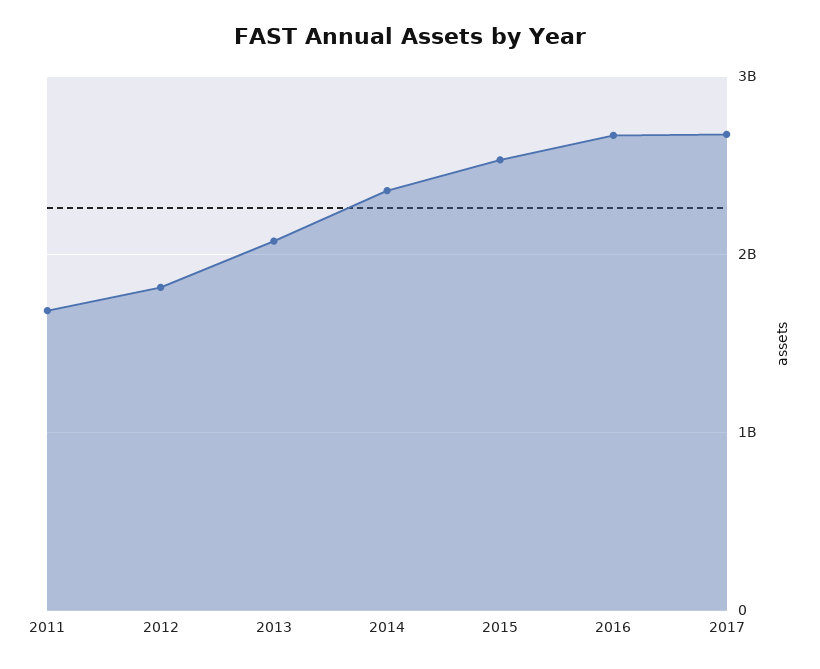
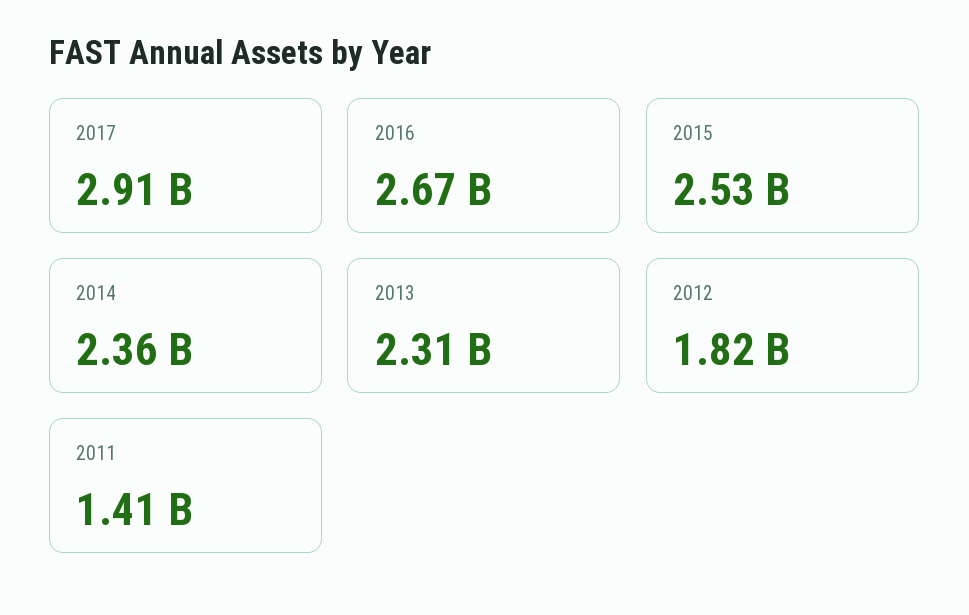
2011: 1700000000 -> 1410000000
2013: 2100000000 -> 2310000000
2017: 2700000000 -> 2910000000

